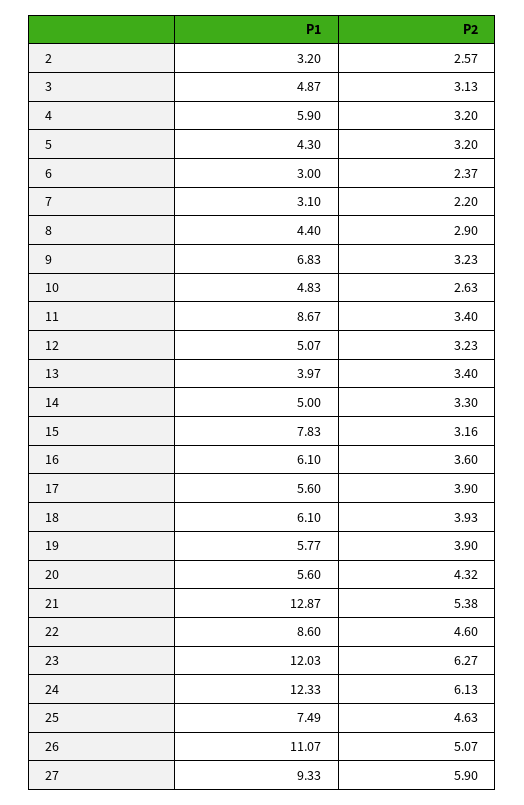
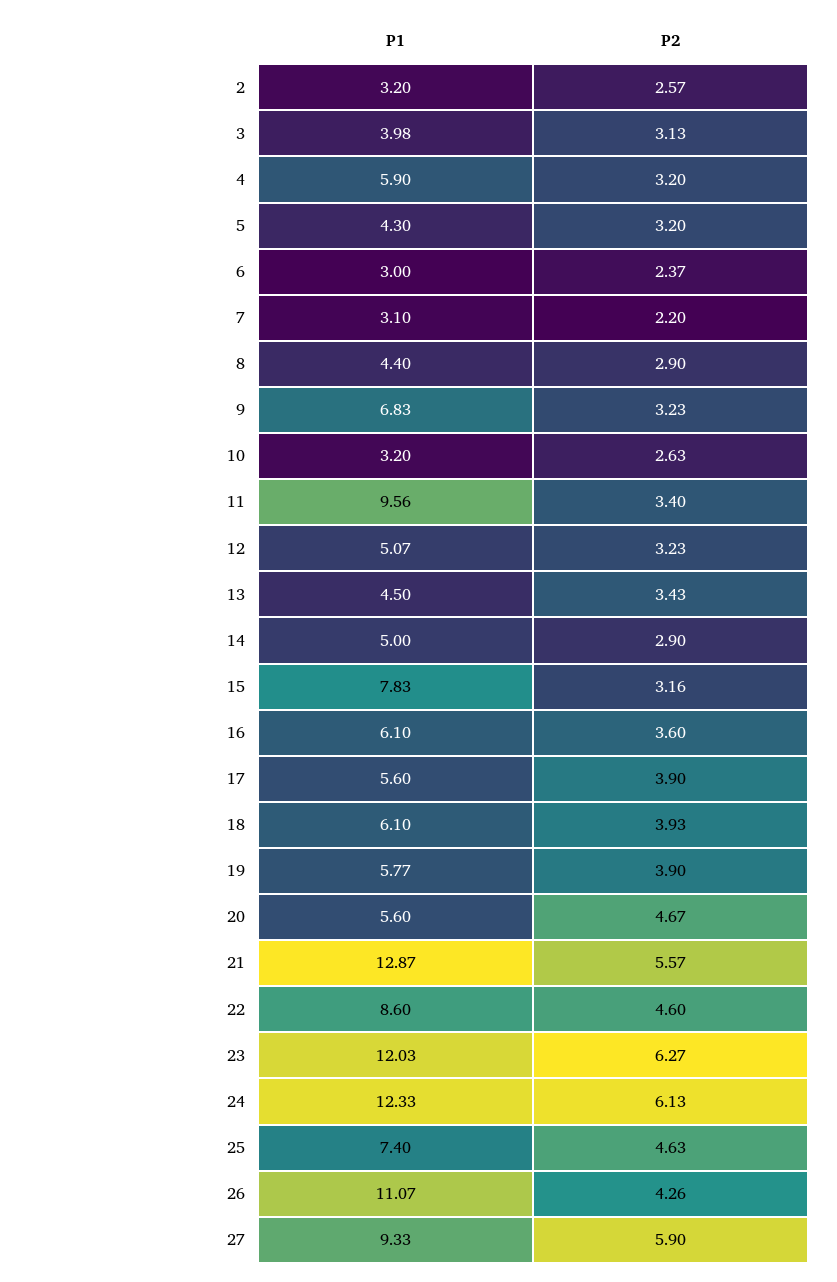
P1, 3: 4.87 -> 3.98
P1, 10: 4.83 -> 3.2
P1, 11: 8.67 -> 9.56
P1, 13: 3.97 -> 4.5
P2, 13: 3.4 -> 3.43
P2, 14: 3.3 -> 2.9
P2, 20: 4.32 -> 4.67
P2, 21: 5.38 -> 5.57
P1, 25: 7.49 -> 7.4
P2, 26: 5.07 -> 4.26

